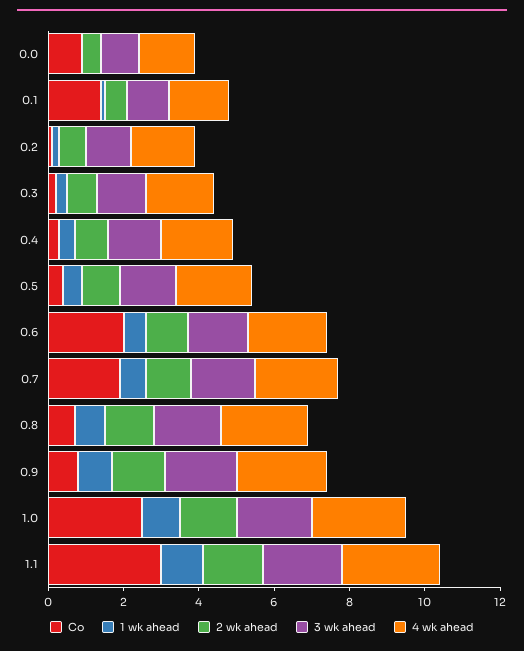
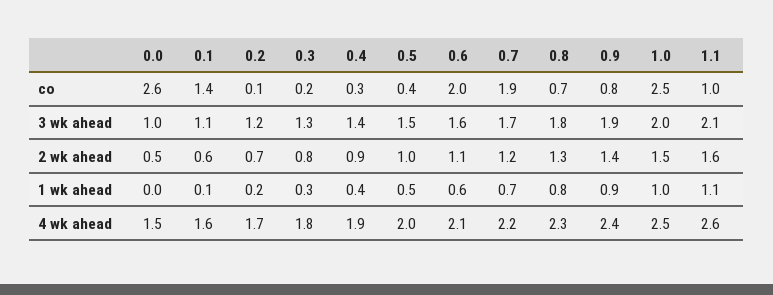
Co, 0.0: 1 -> 2.6
Co, 1.1: 3 -> 1

